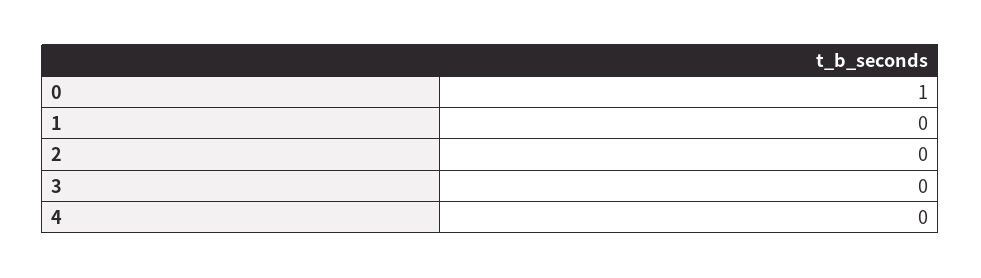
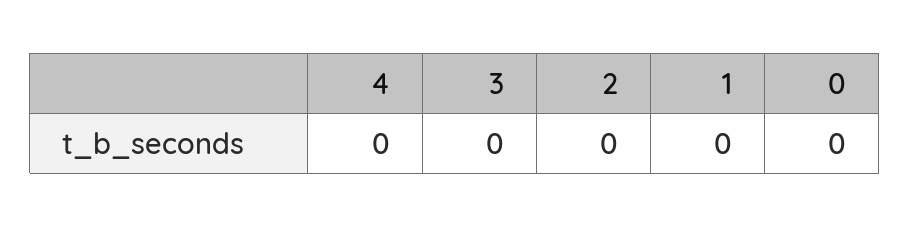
0: 1 -> 0

